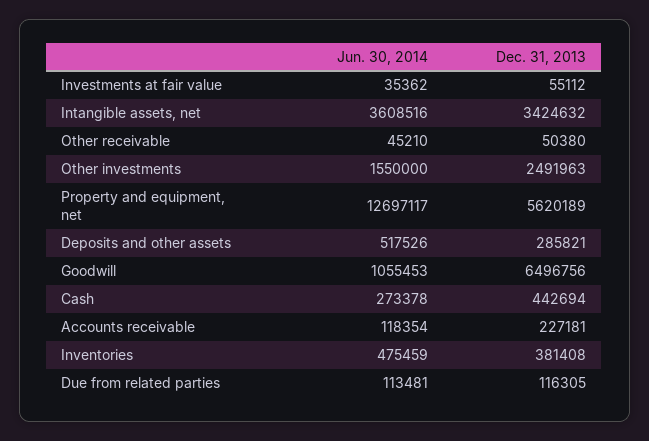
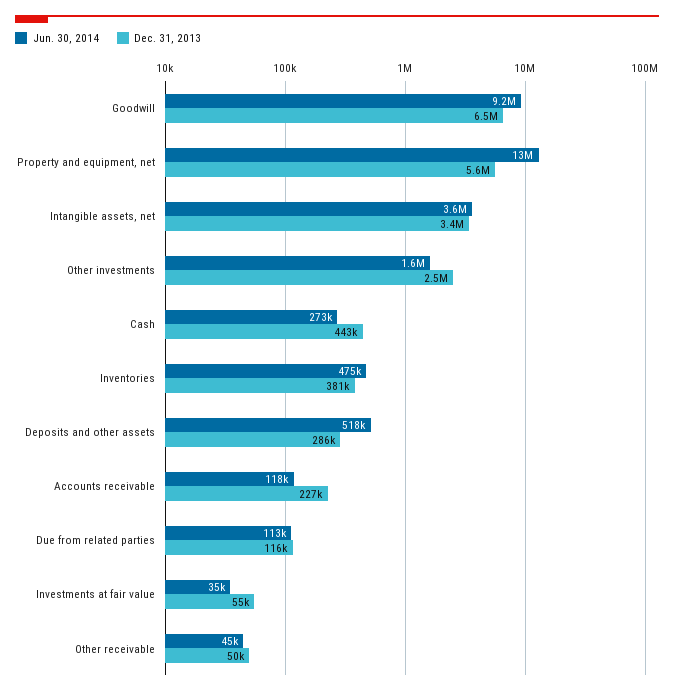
Jun. 30, 2014, Goodwill: 1055453 -> 9200000

